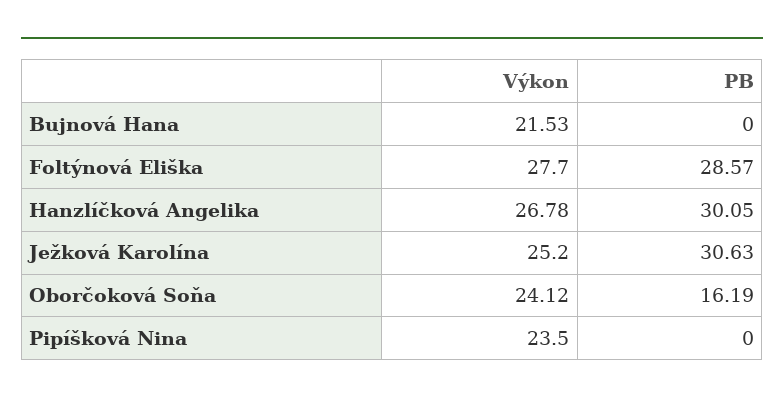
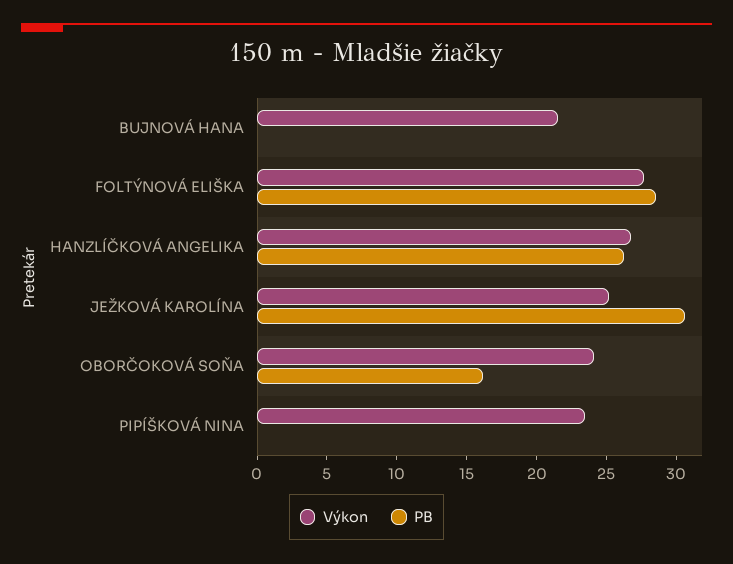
PB, Hanzlíčková Angelika: 30.05 -> 26

